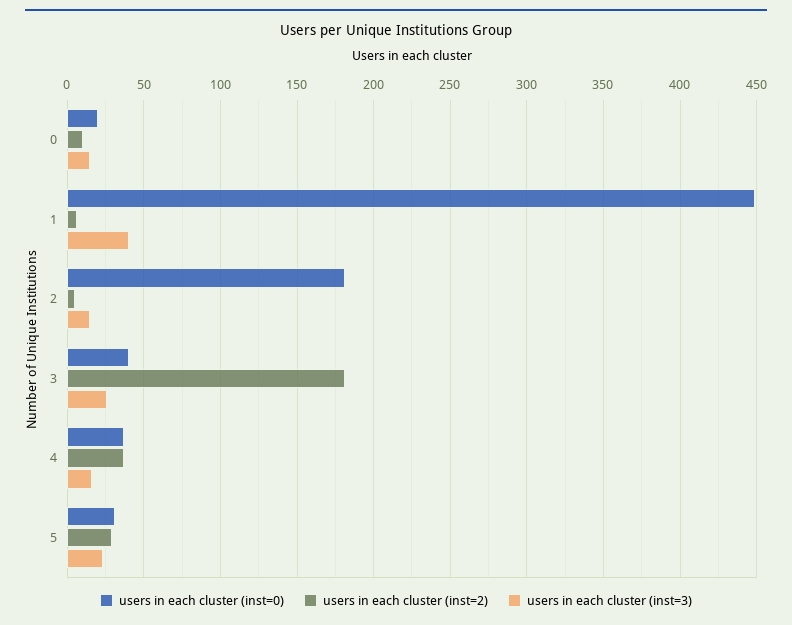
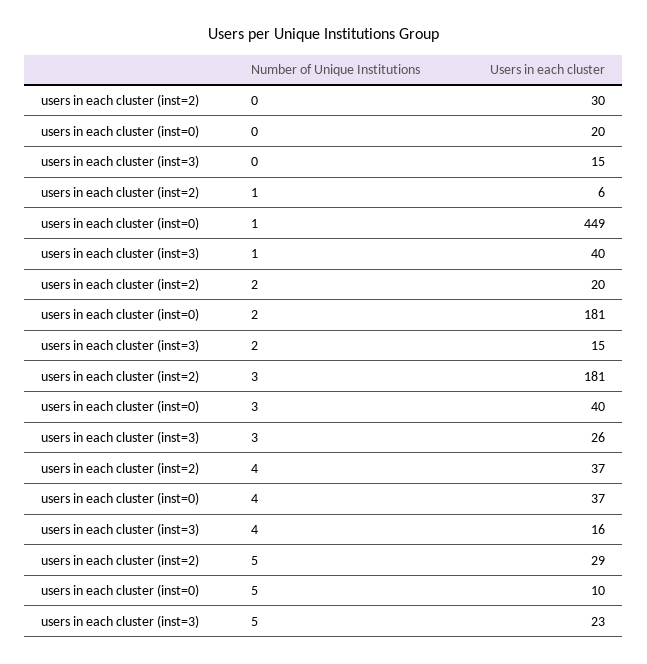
users in each cluster (inst=2), 0: 10 -> 30
users in each cluster (inst=2), 2: 5 -> 20
users in each cluster (inst=0), 5: 30 -> 10

